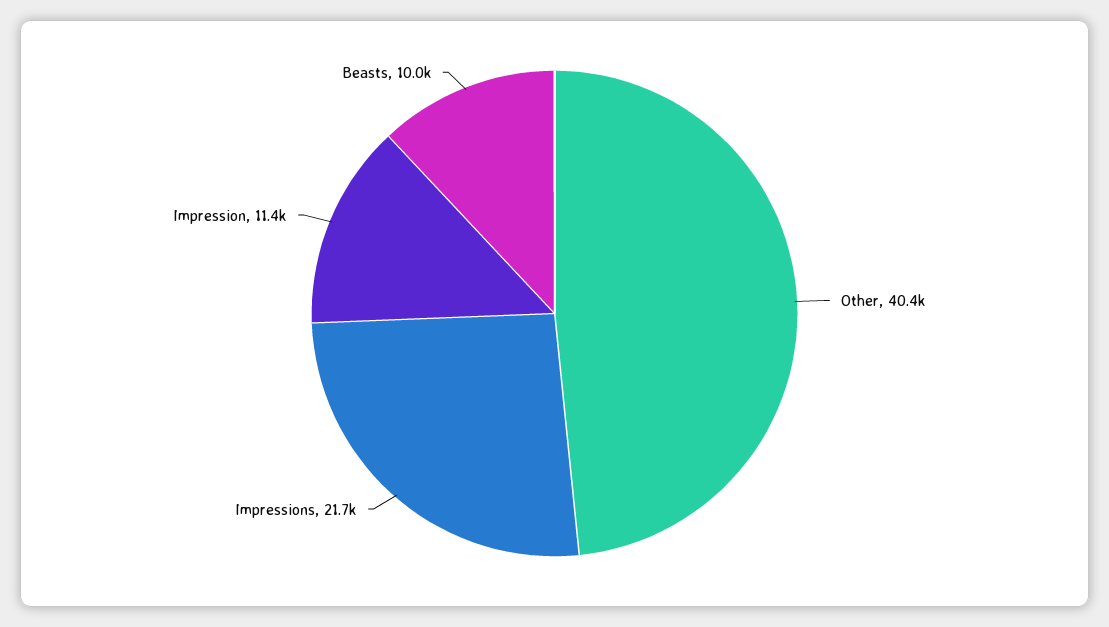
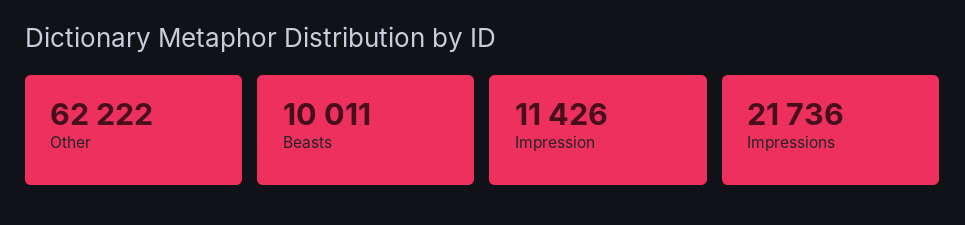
Other: 40400 -> 62222

